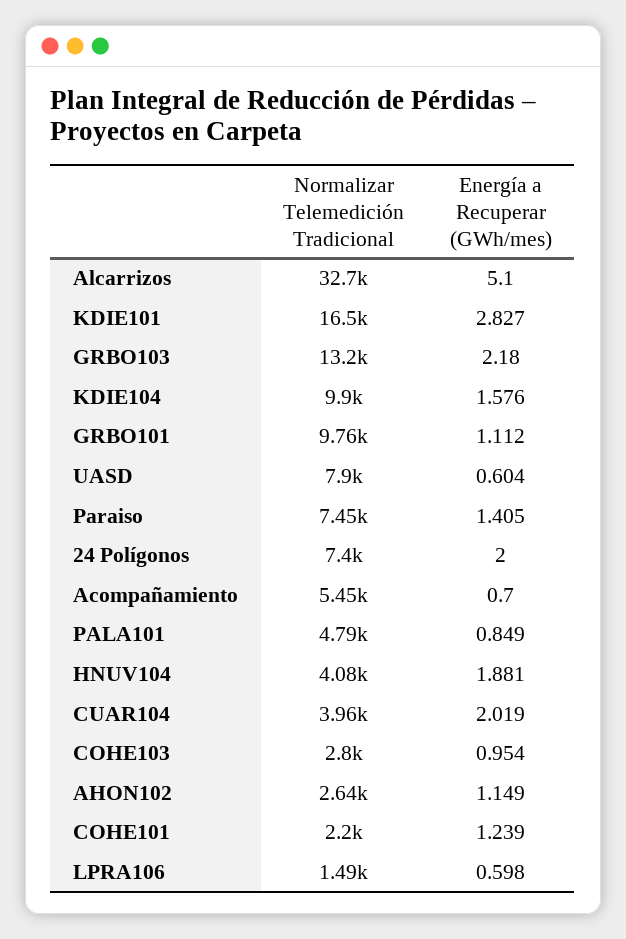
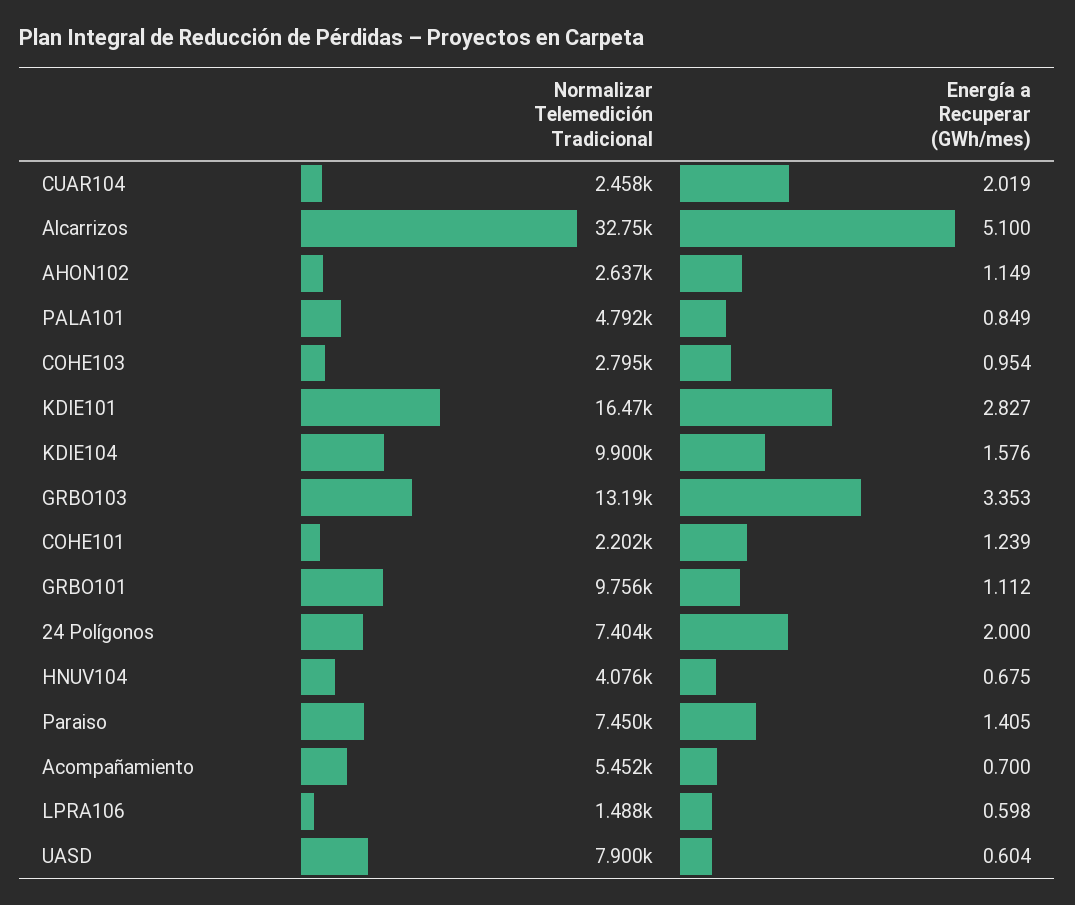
Energía a Recuperar (GWh/mes), GRBO103: 2.18 -> 3.353
Energía a Recuperar (GWh/mes), HNUV104: 1.881 -> 0.675
Normalizar Telemedición Tradicional, CUAR104: 3960 -> 2458

